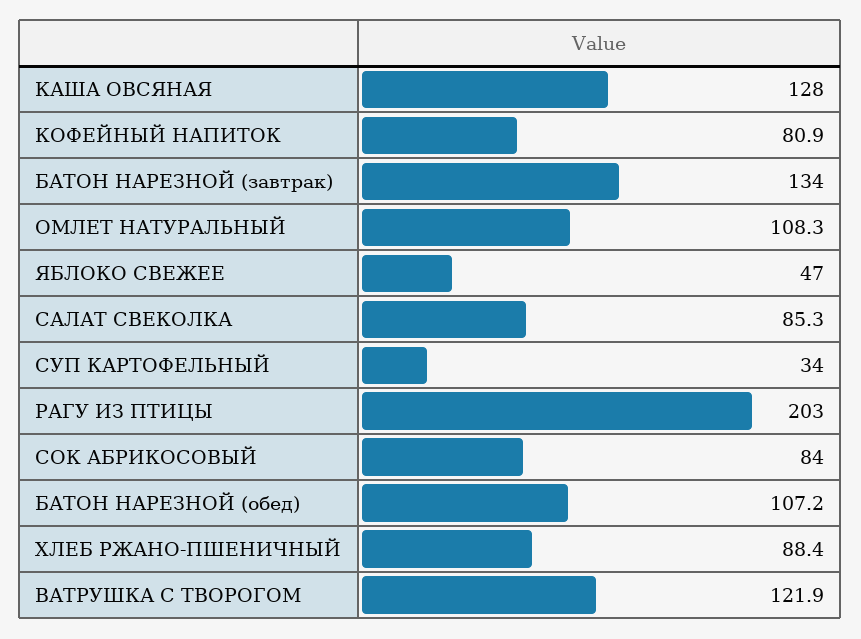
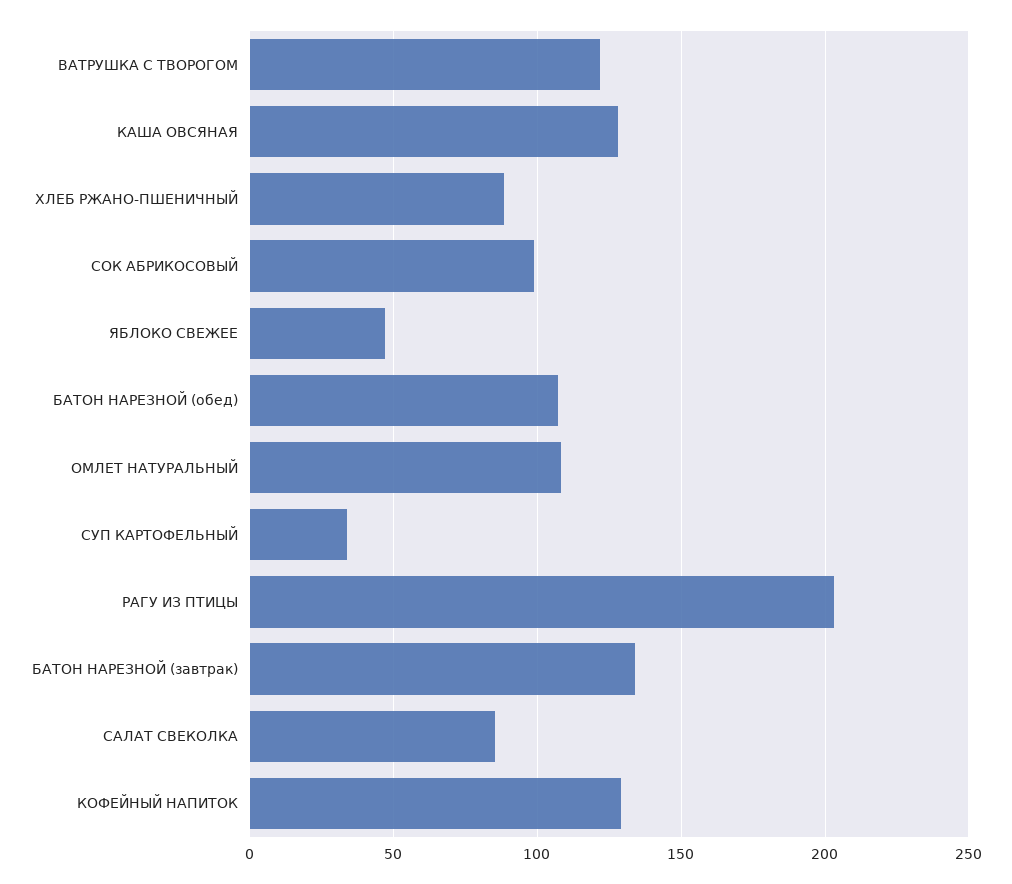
КОФЕЙНЫЙ НАПИТОК: 80.9 -> 130
СОК АБРИКОСОВЫЙ: 84 -> 100

